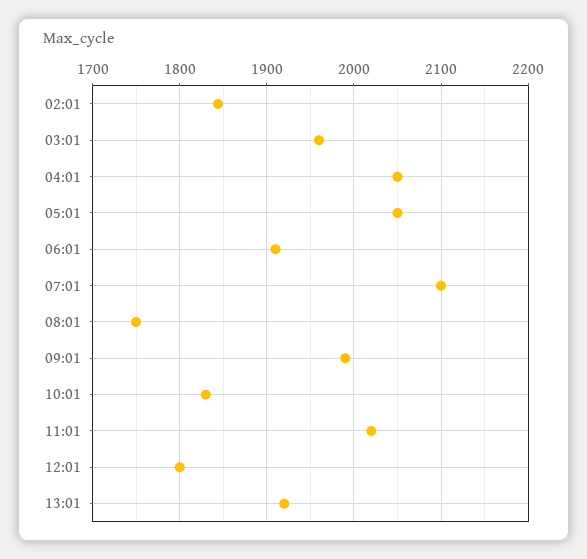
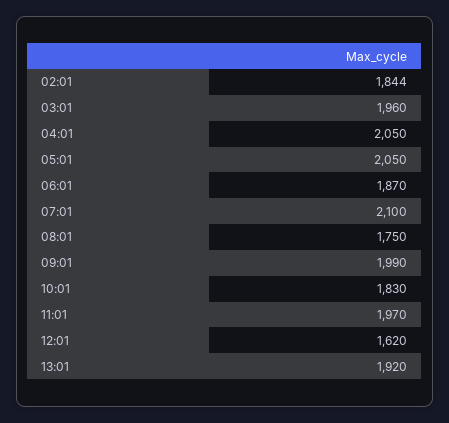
06:01: 1910 -> 1870
11:01: 2020 -> 1970
12:01: 1800 -> 1620

